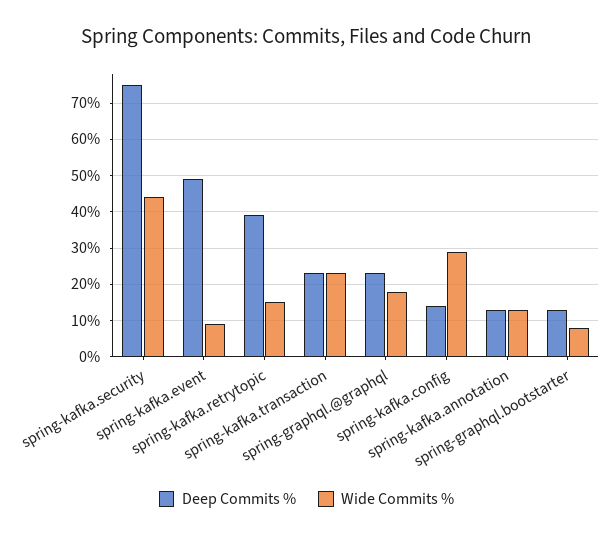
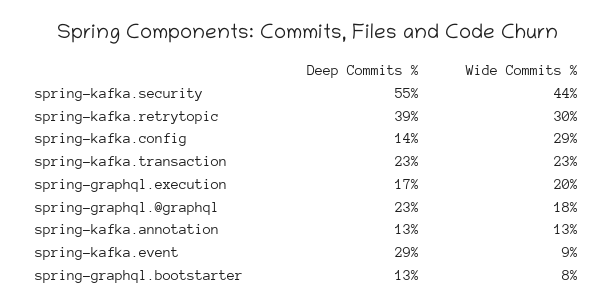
Deep Commits %, spring-kafka.security: 75 -> 55
Deep Commits %, spring-kafka.event: 50 -> 29
Wide Commits %, spring-kafka.retrytopic: 15 -> 30
Deep Commits %, spring-graphql.execution: none -> 17
Wide Commits %, spring-graphql.execution: none -> 20

